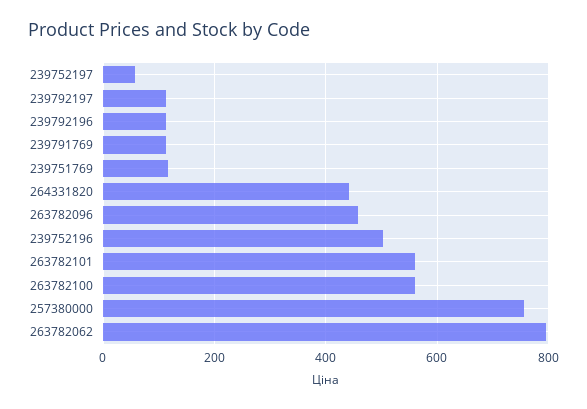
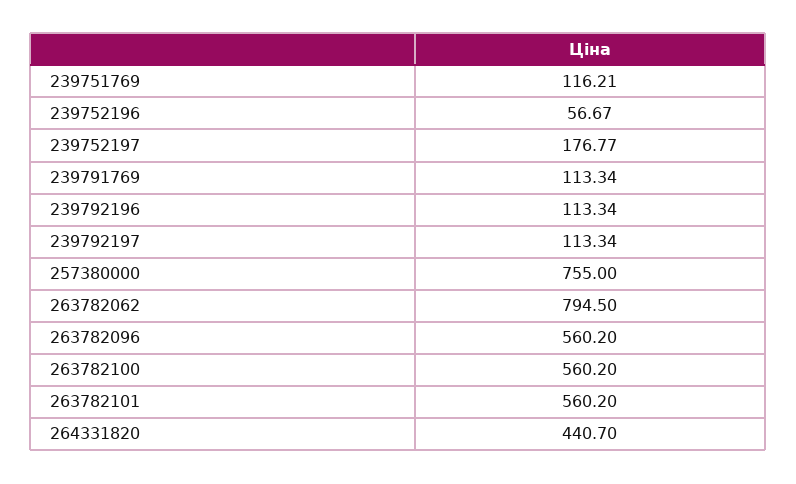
239752197: 60 -> 176.77
263782096: 460 -> 560.2
239752196: 500 -> 56.67

